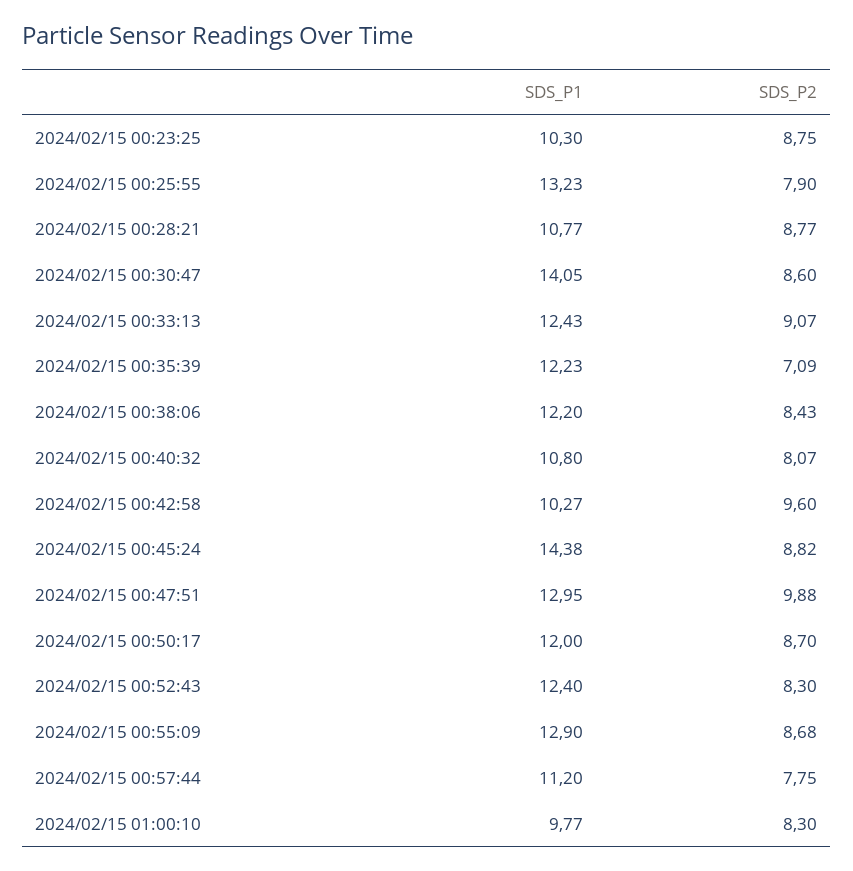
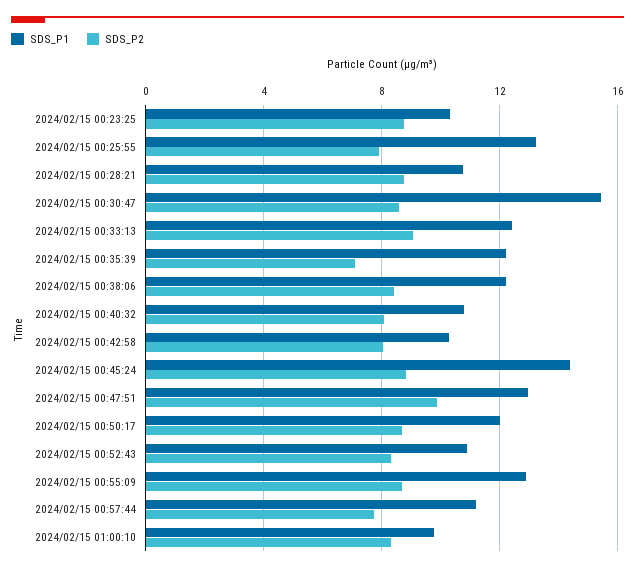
SDS_P1, 2024/02/15 00:30:47: 14.05 -> 15.5
SDS_P2, 2024/02/15 00:42:58: 9.6 -> 8
SDS_P1, 2024/02/15 00:52:43: 12.4 -> 11

